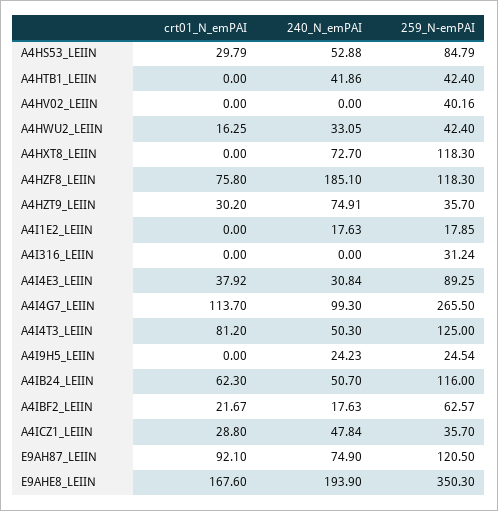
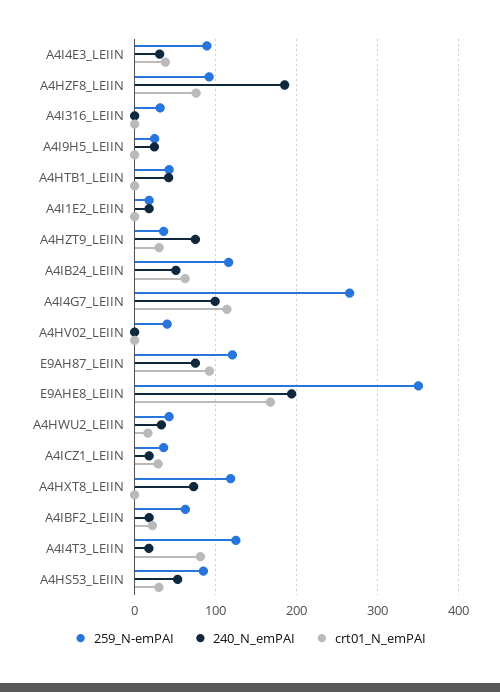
259_N-emPAI, A4HZF8_LEIIN: 118.3 -> 90
240_N_emPAI, A4I4T3_LEIIN: 50.3 -> 20
240_N_emPAI, A4ICZ1_LEIIN: 47.84 -> 20

